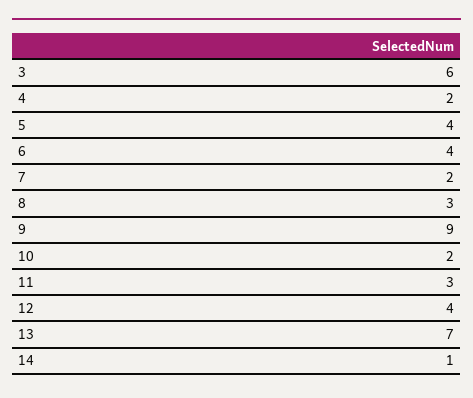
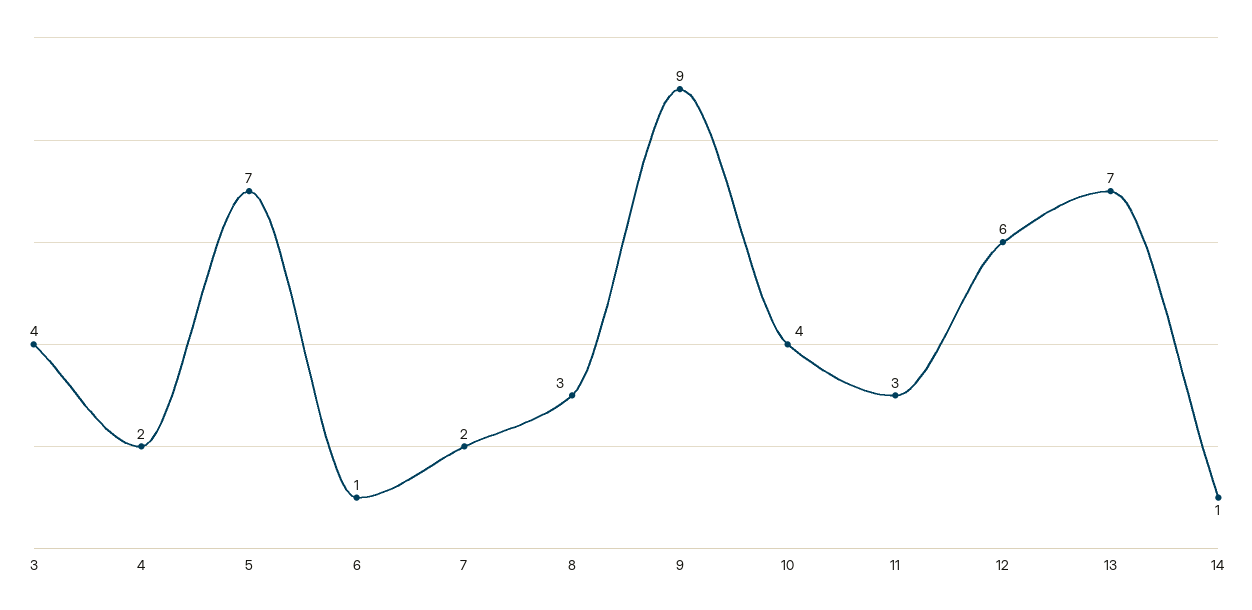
3: 6 -> 4
5: 4 -> 7
6: 4 -> 1
10: 2 -> 4
12: 4 -> 6

